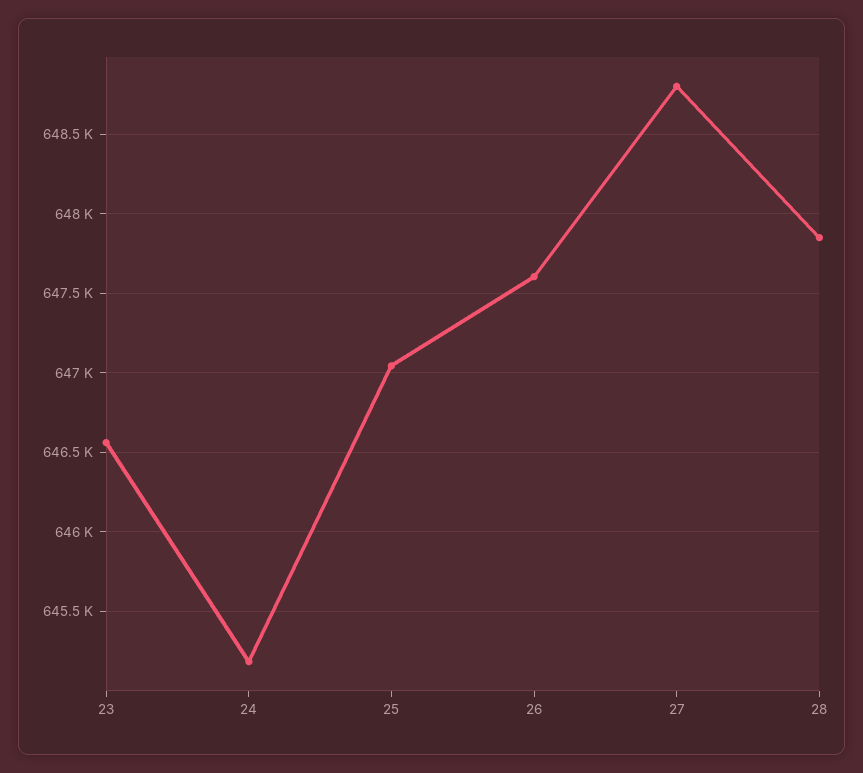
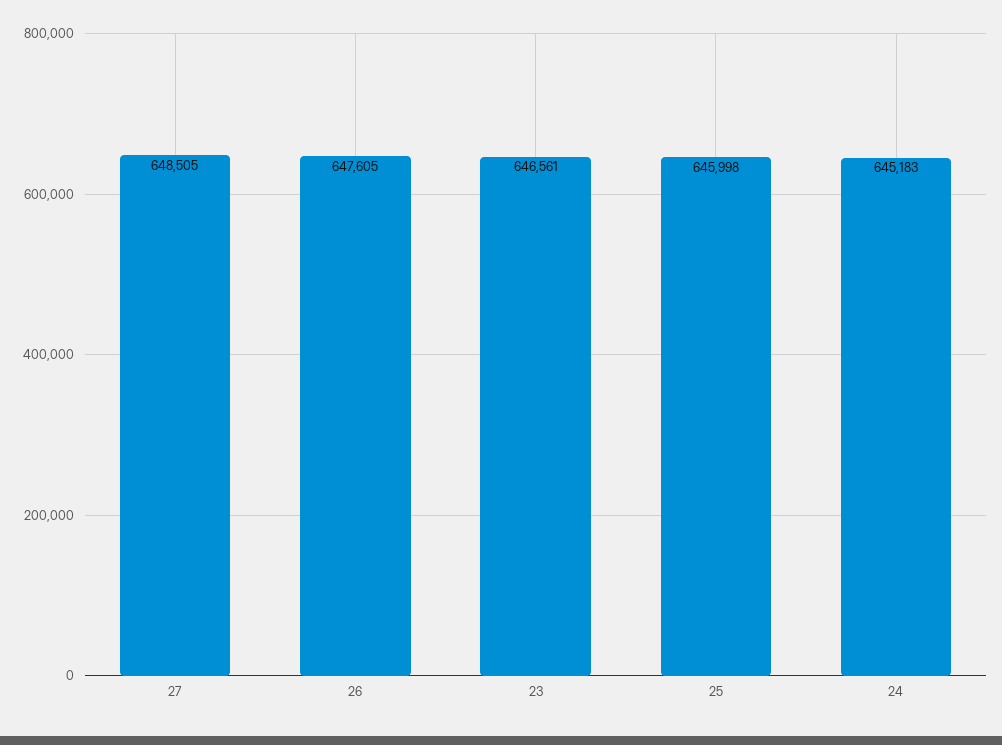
25: 647050 -> 645998
27: 648800 -> 648505
28: 647850 -> none

